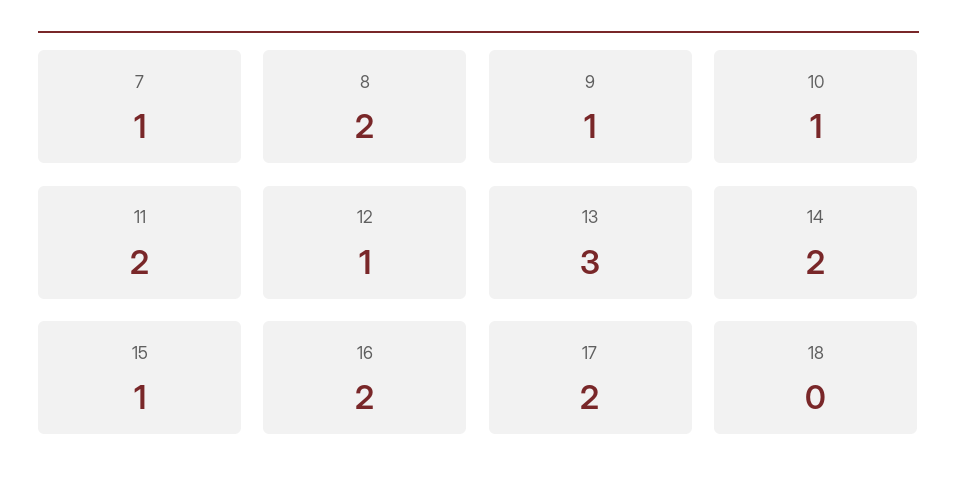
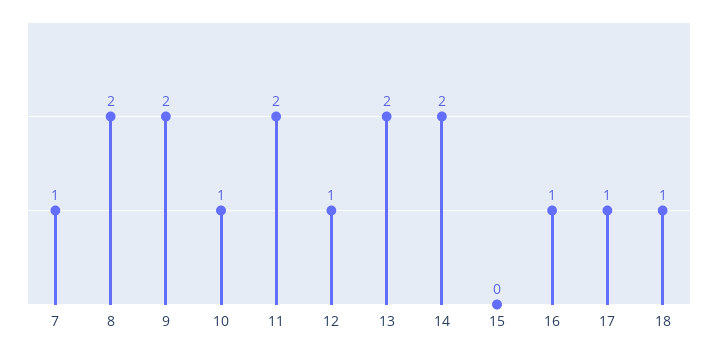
9: 1 -> 2
13: 3 -> 2
15: 1 -> 0
16: 2 -> 1
17: 2 -> 1
18: 0 -> 1

